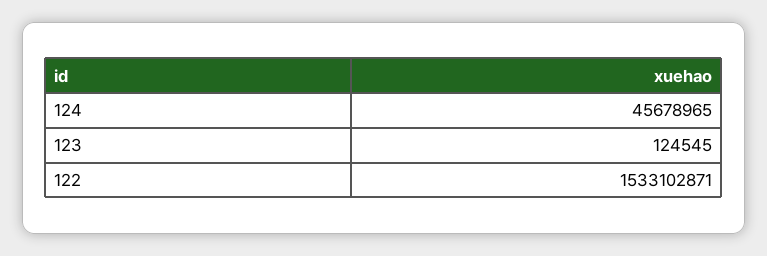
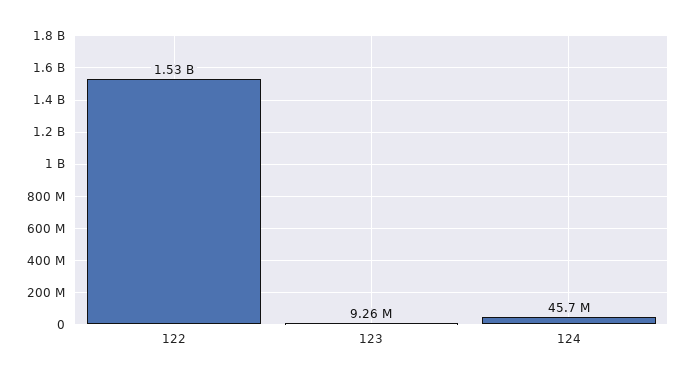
123: 124545 -> 9260000

